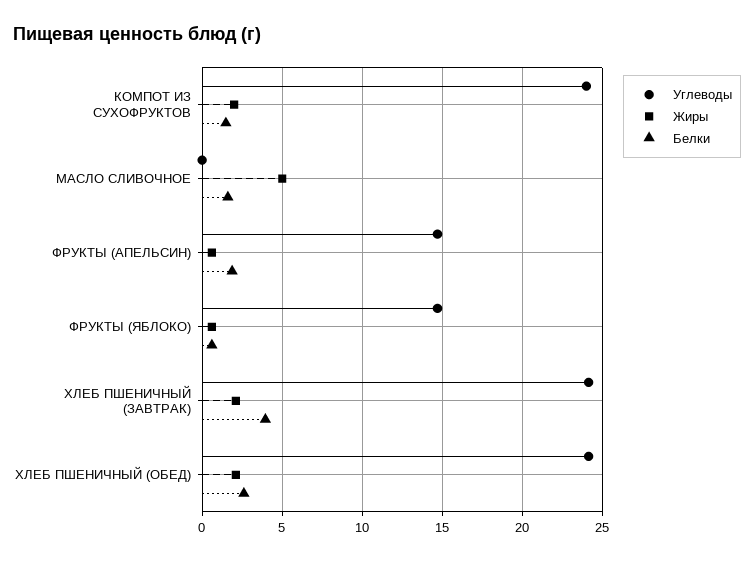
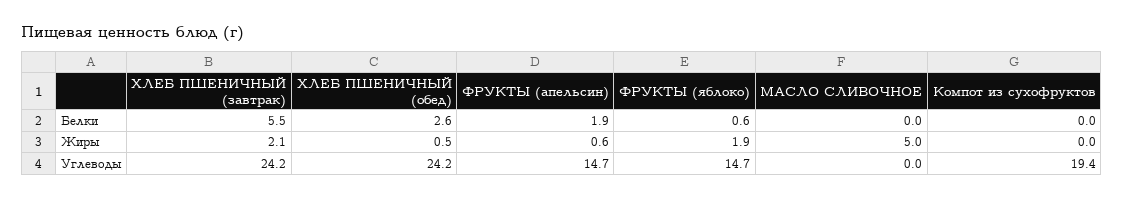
Углеводы, КОМПОТ ИЗ СУХОФРУКТОВ: 24 -> 19.4
Жиры, КОМПОТ ИЗ СУХОФРУКТОВ: 2 -> 0
Белки, КОМПОТ ИЗ СУХОФРУКТОВ: 1.5 -> 0
Белки, МАСЛО СЛИВОЧНОЕ: 1.5 -> 0
Жиры, ФРУКТЫ (ЯБЛОКО): 0.5 -> 1.9
Белки, ХЛЕБ ПШЕНИЧНЫЙ (ЗАВТРАК): 4 -> 5.5
Жиры, ХЛЕБ ПШЕНИЧНЫЙ (ОБЕД): 2 -> 0.5

